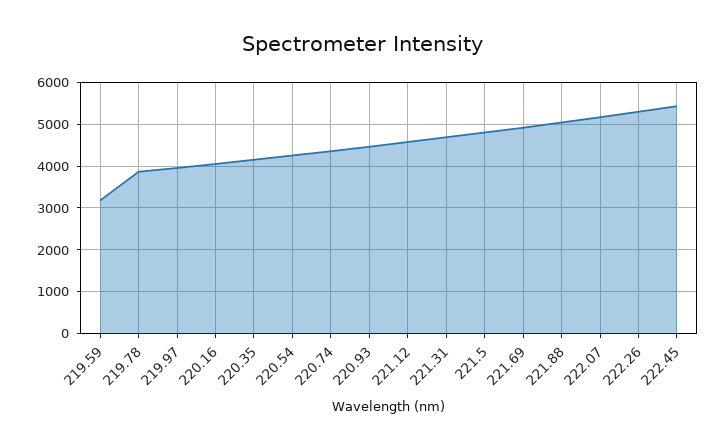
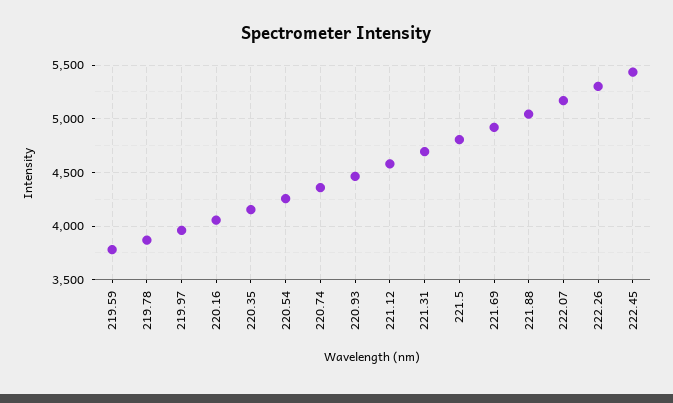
219.59: 3200 -> 3800

